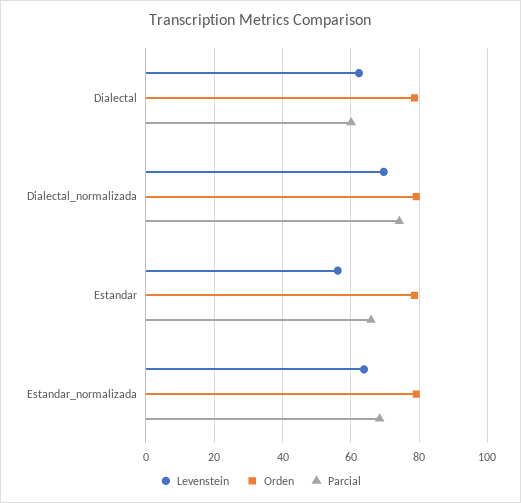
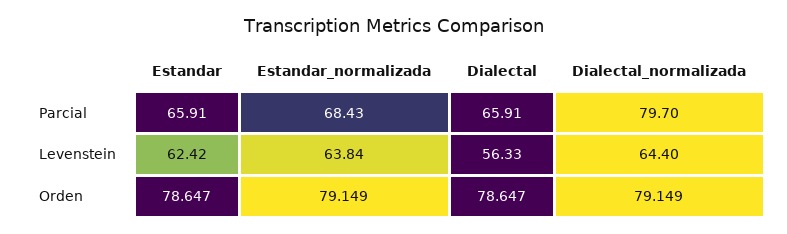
Levenstein, Dialectal: 62 -> 56.33
Parcial, Dialectal: 60 -> 65.91
Levenstein, Dialectal_normalizada: 70 -> 64.4
Parcial, Dialectal_normalizada: 74 -> 79.7
Levenstein, Estandar: 56 -> 62.42

